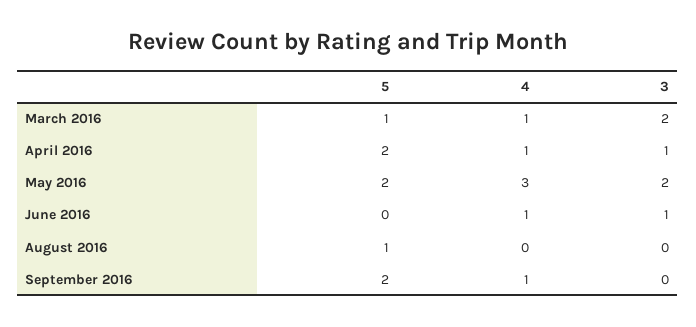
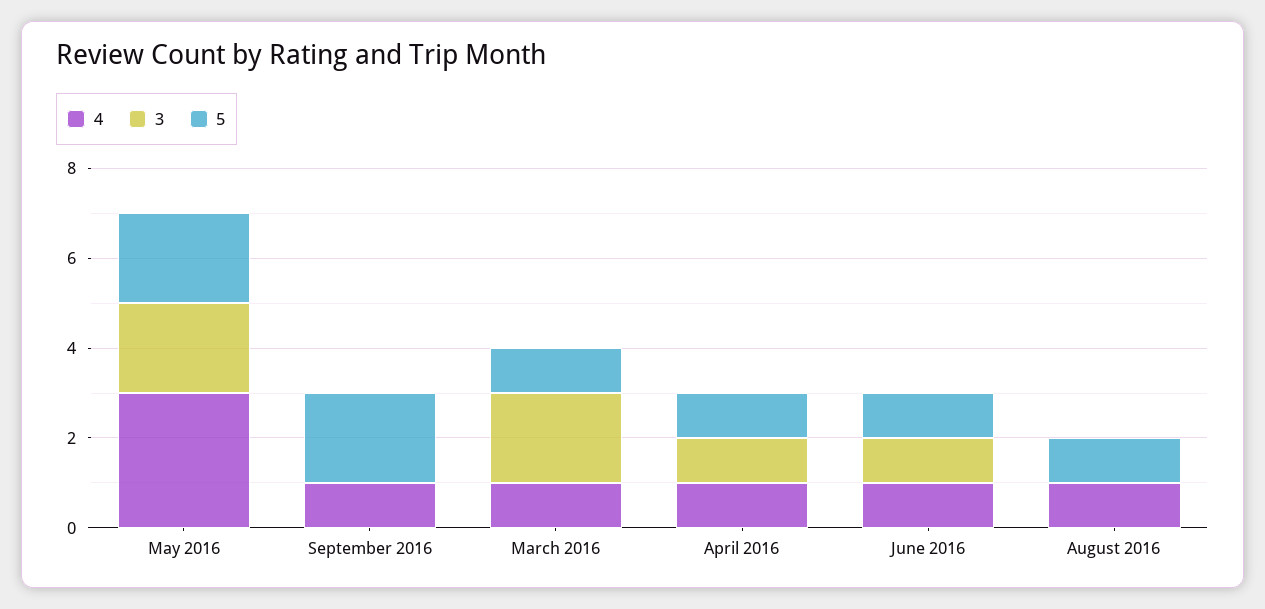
5, April 2016: 2 -> 1
5, June 2016: 0 -> 1
4, August 2016: 0 -> 1

